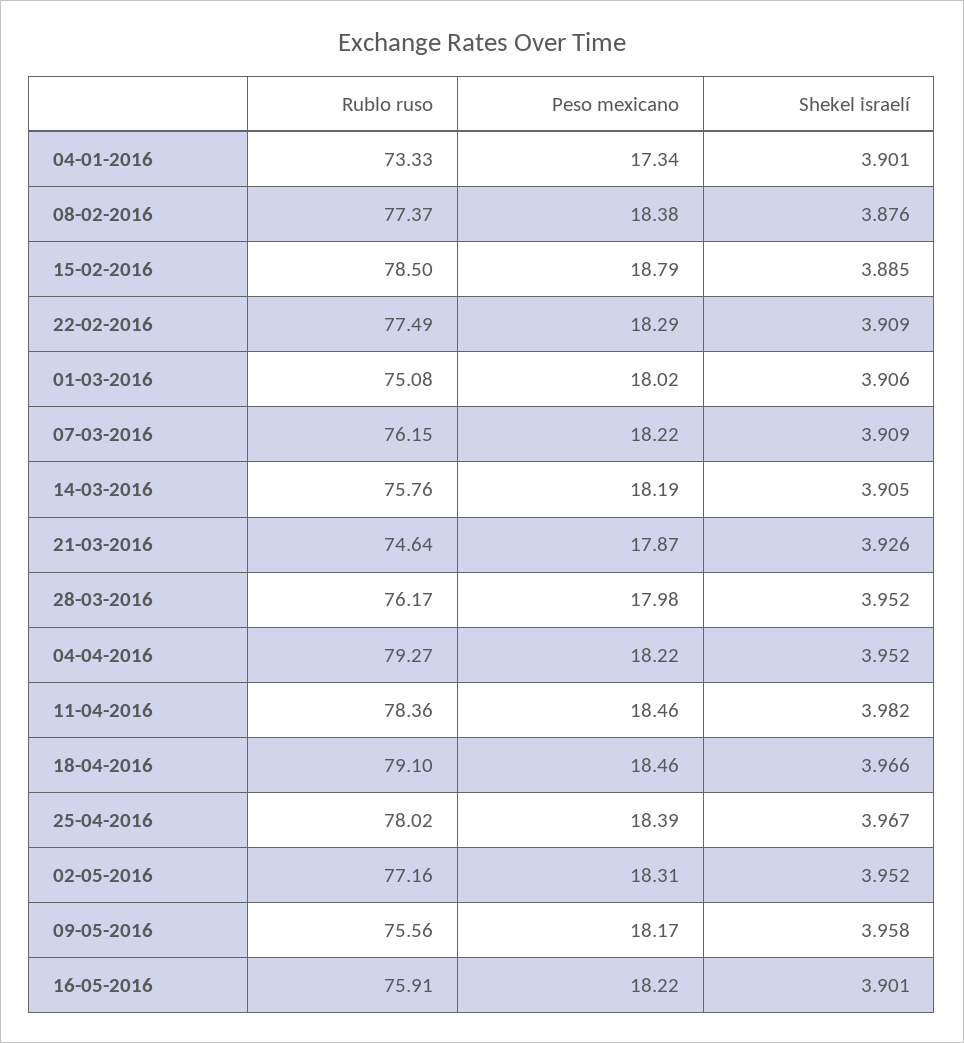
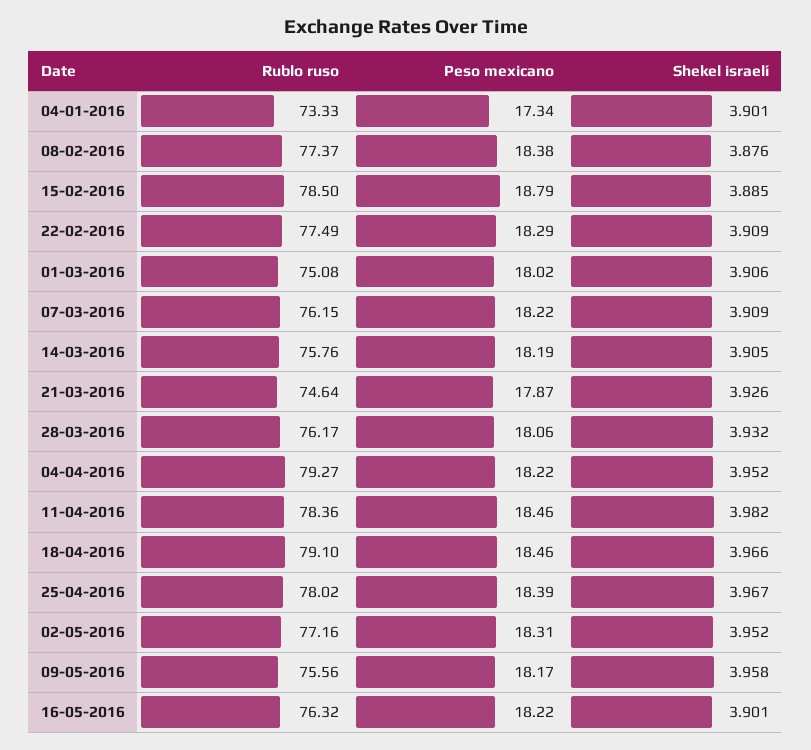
Peso mexicano, 28-03-2016: 17.98 -> 18.06
Shekel israelí, 28-03-2016: 3.952 -> 3.932
Rublo ruso, 16-05-2016: 75.91 -> 76.32

